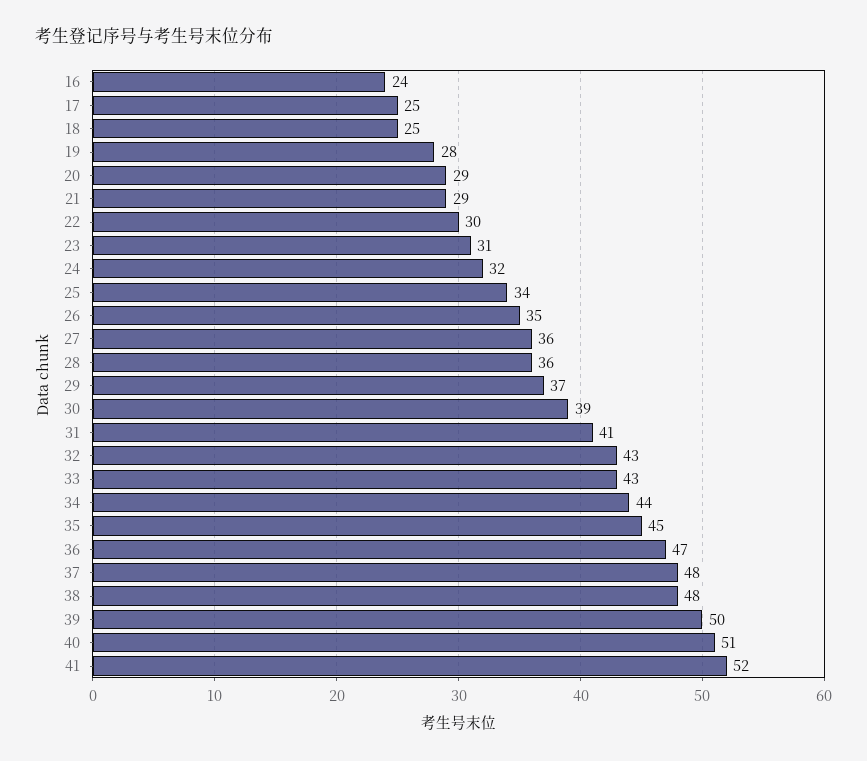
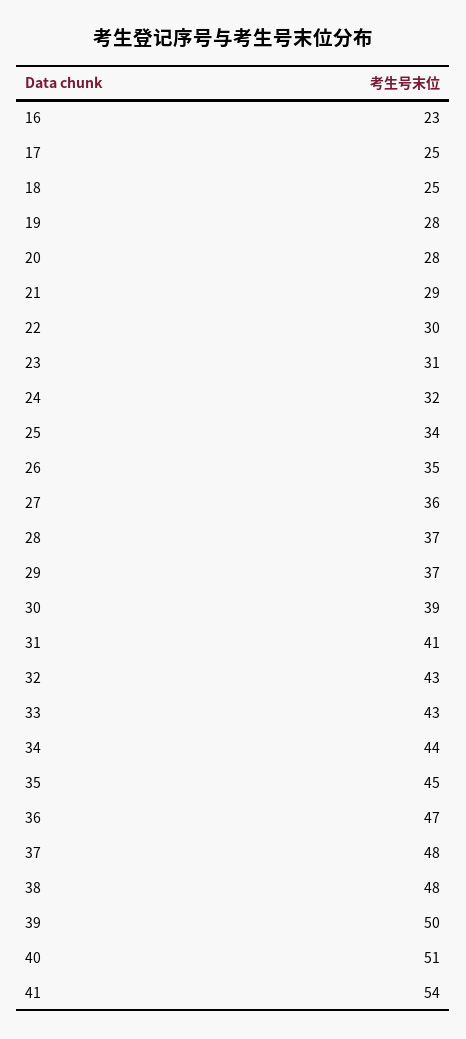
16: 24 -> 23
20: 29 -> 28
28: 36 -> 37
41: 52 -> 54

